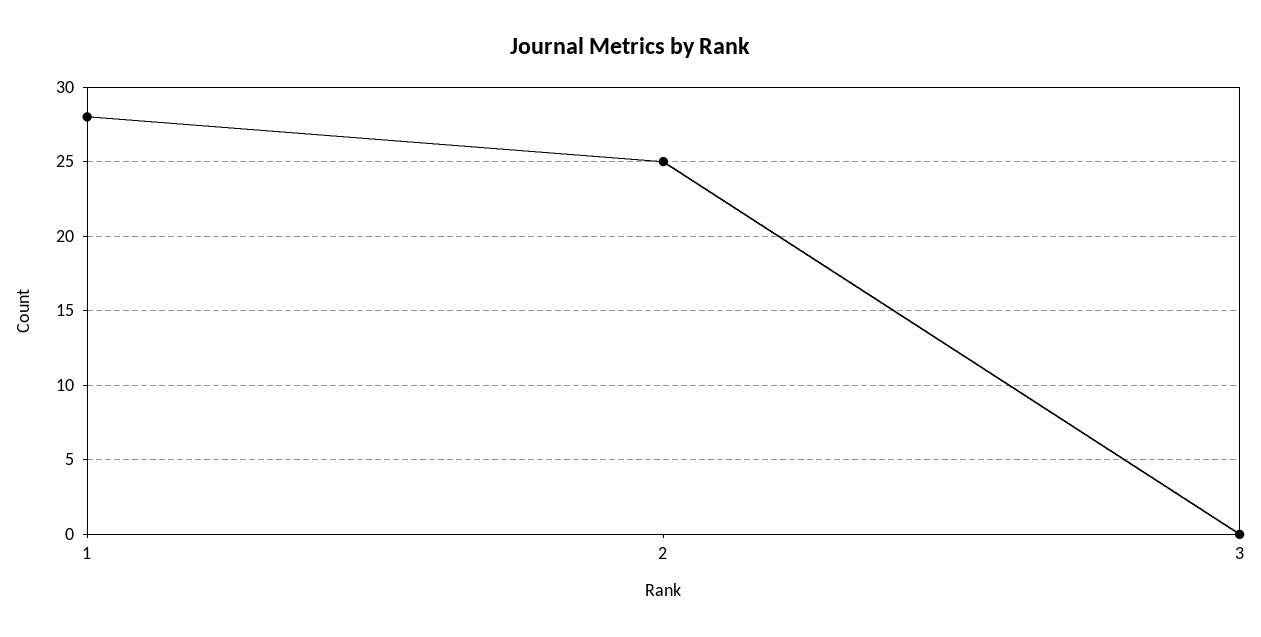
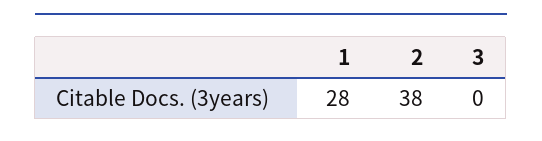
2: 25 -> 38

